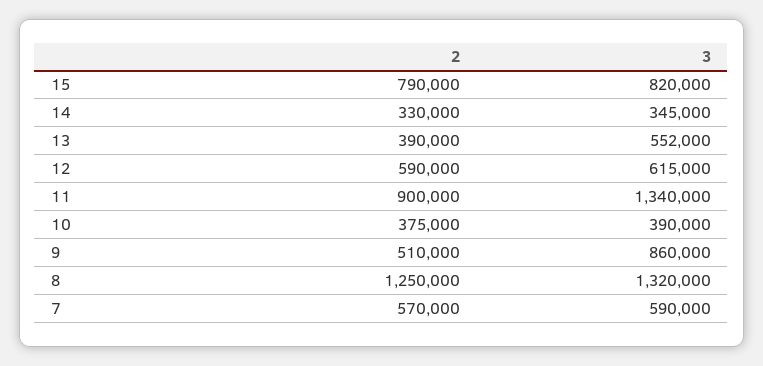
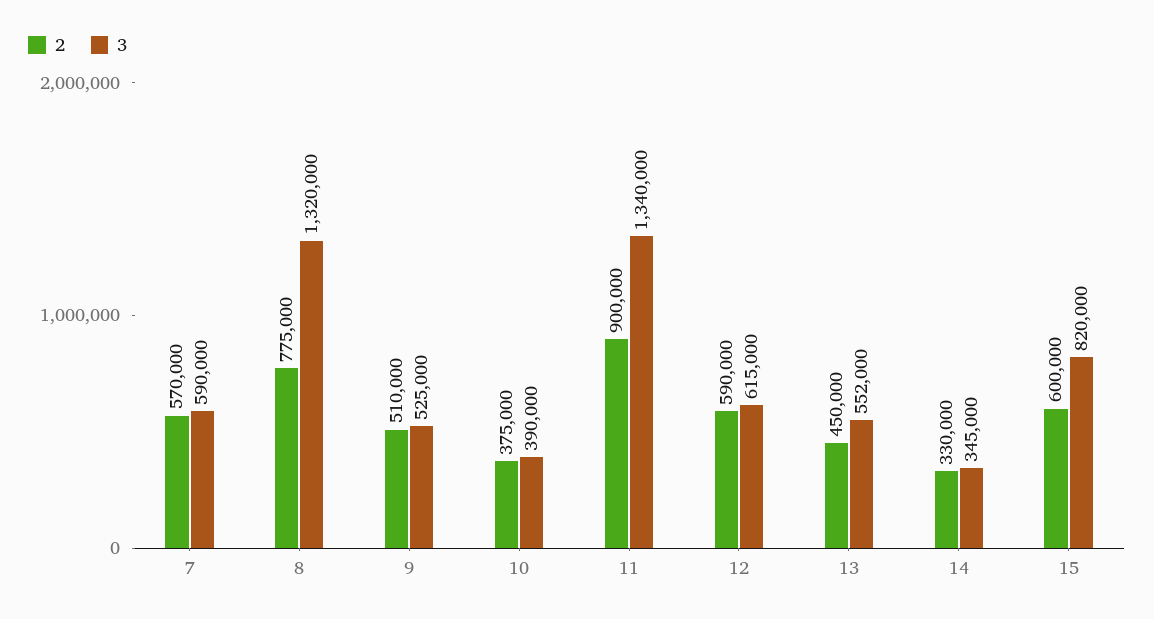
2, 15: 790000 -> 600000
2, 13: 390000 -> 450000
3, 9: 860000 -> 525000
2, 8: 1250000 -> 775000

